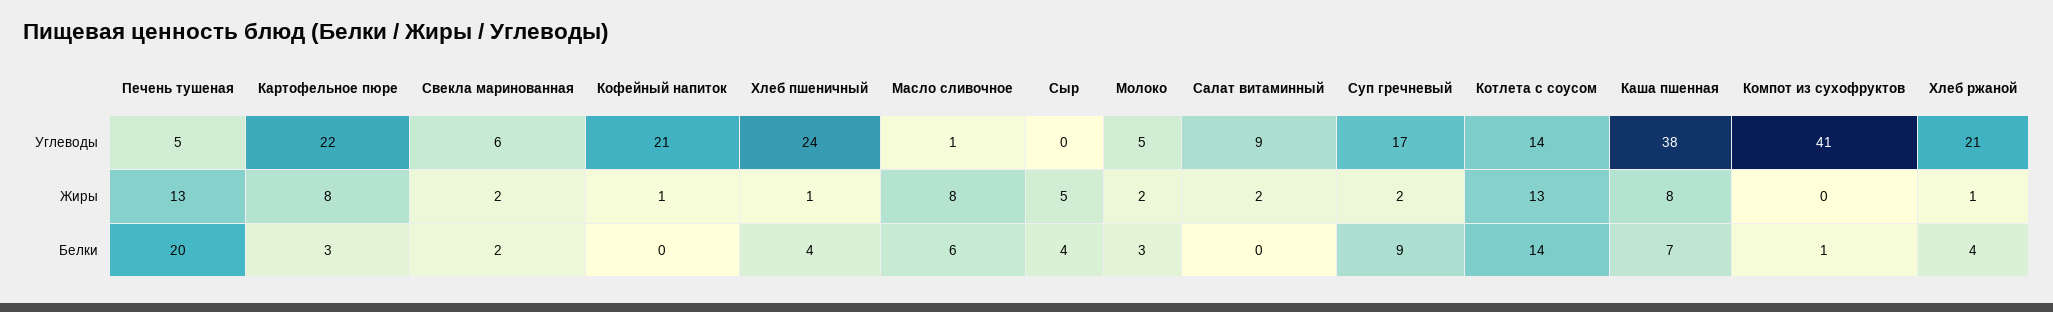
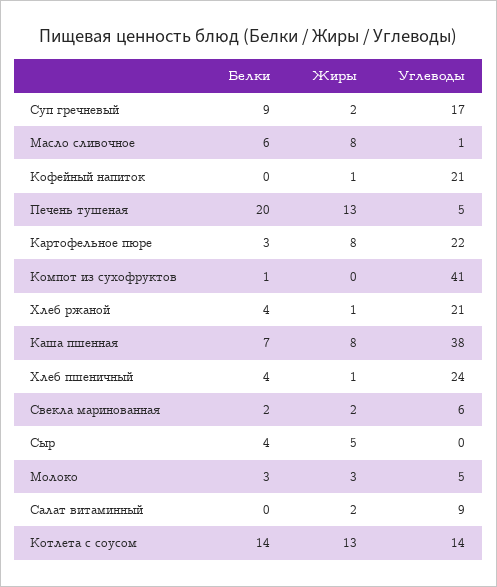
Молоко, Жиры: 2 -> 3

